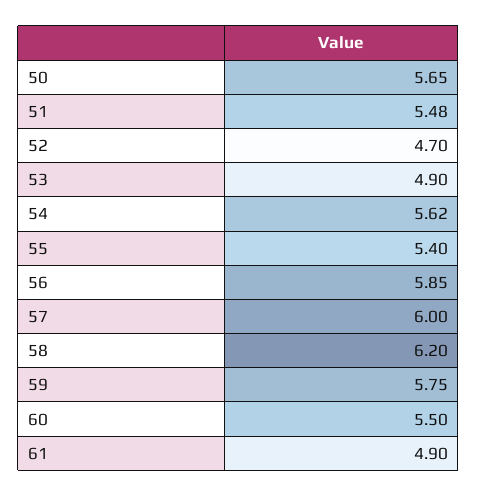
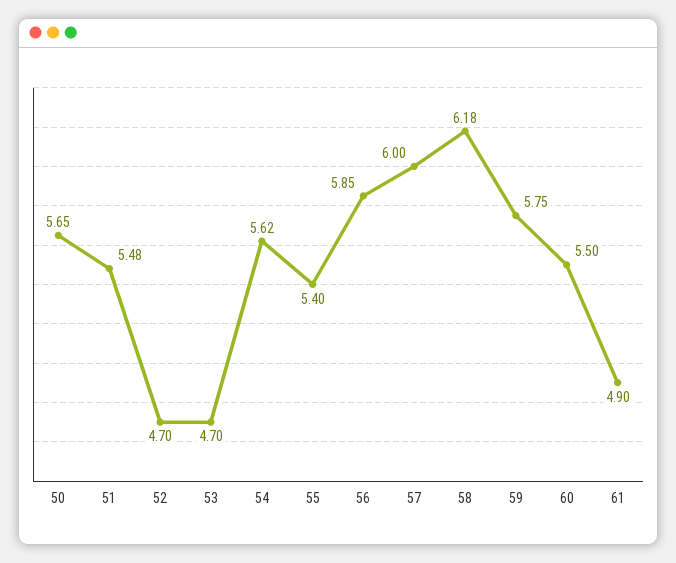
53: 4.9 -> 4.7
58: 6.2 -> 6.18

